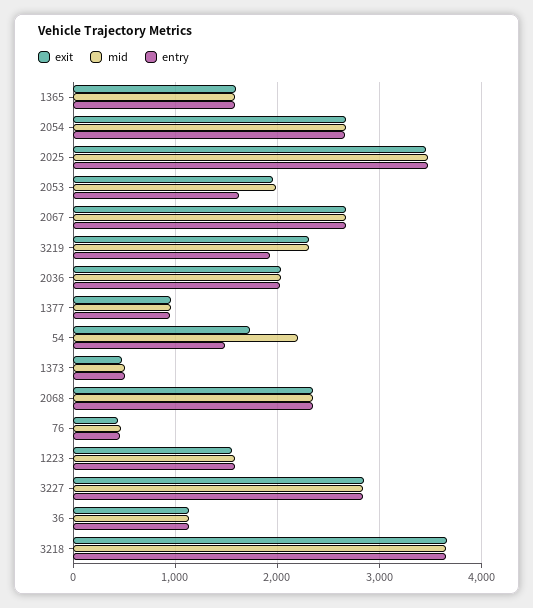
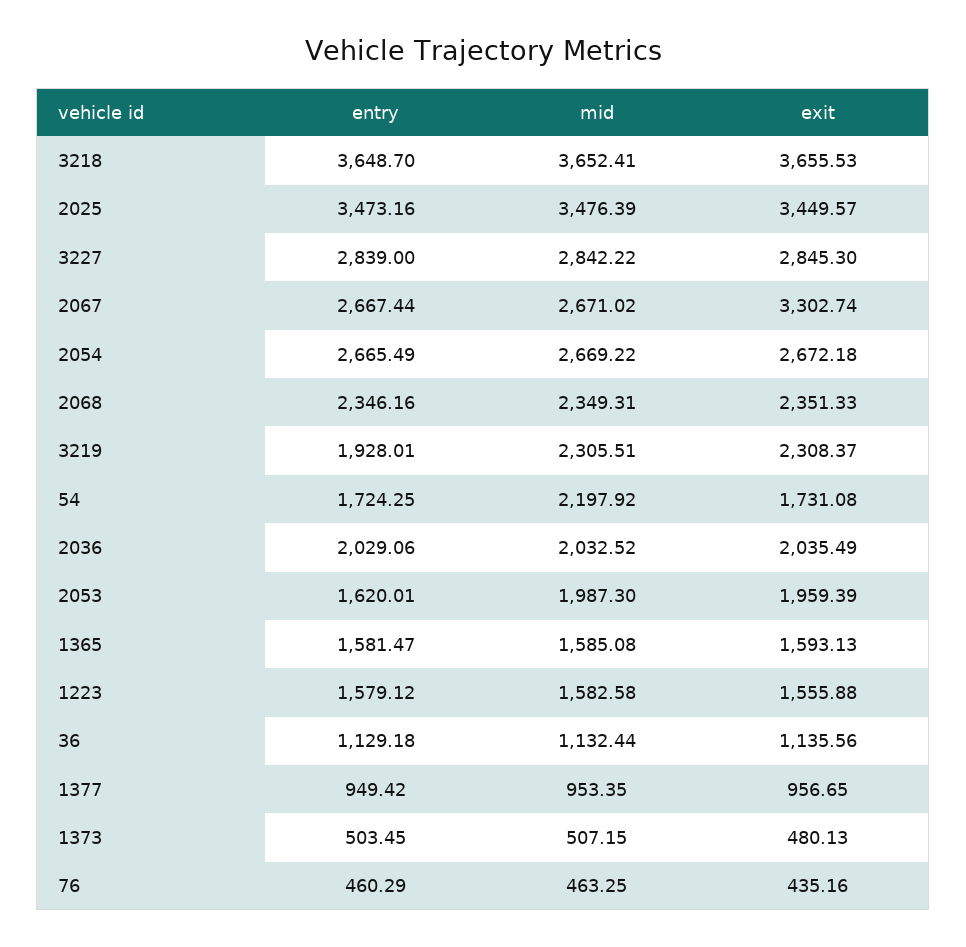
exit, 2067: 2700 -> 3302.74
entry, 54: 1500 -> 1724.25

